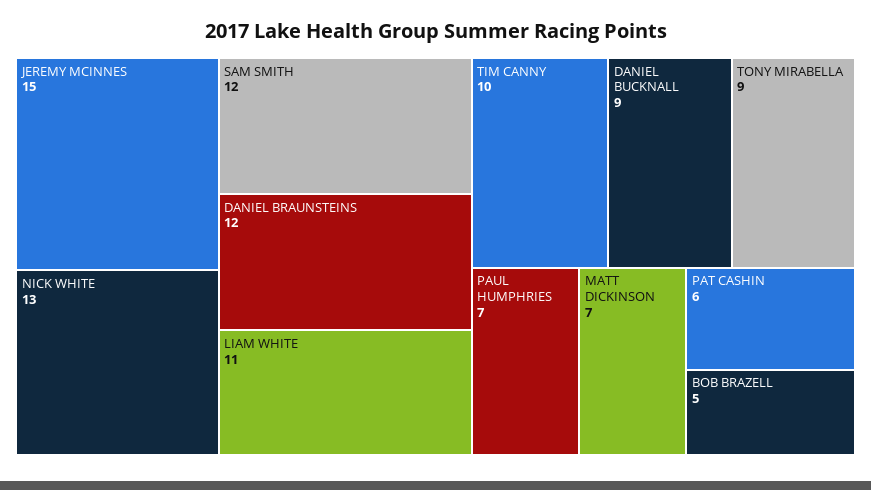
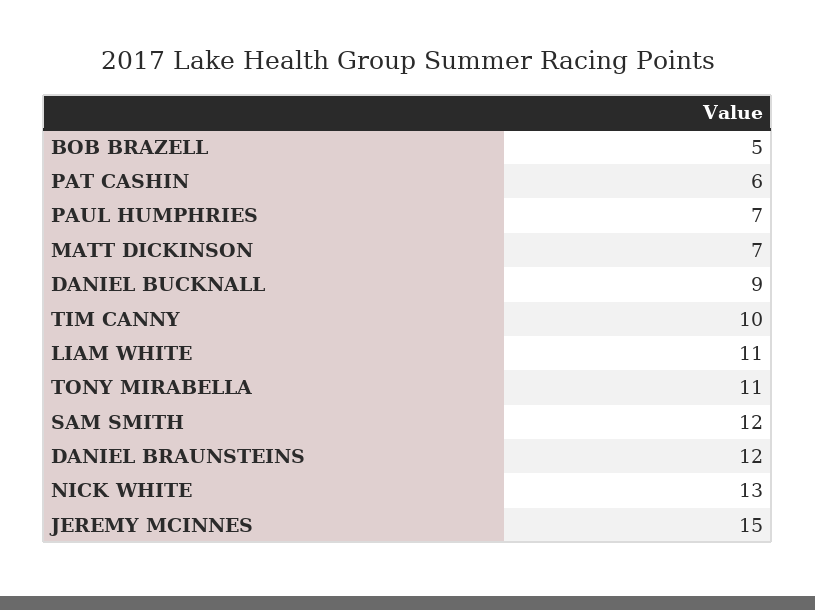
TONY MIRABELLA: 9 -> 11

